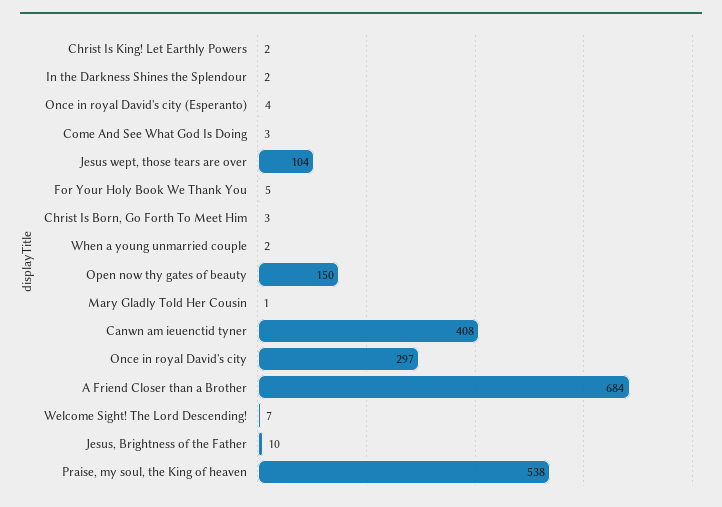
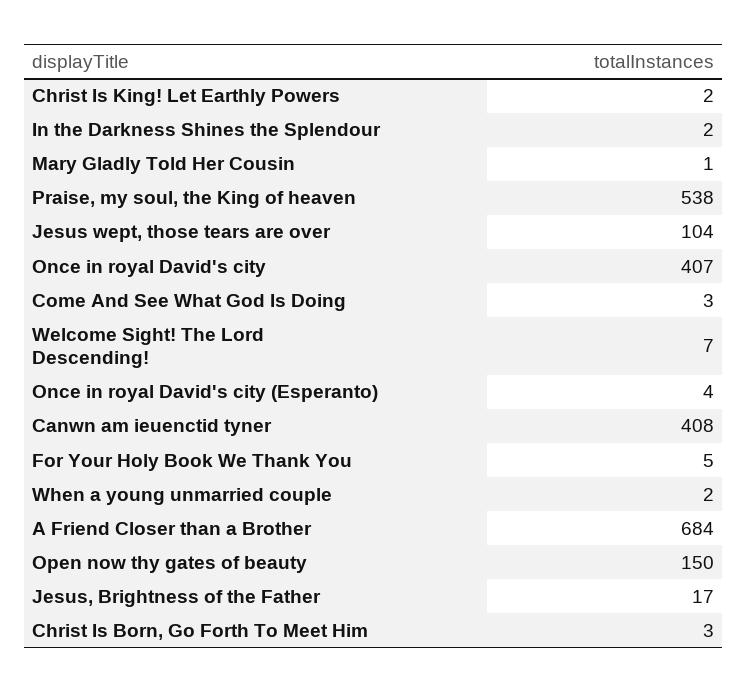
Once in royal David's city: 297 -> 407
Jesus, Brightness of the Father: 10 -> 17

